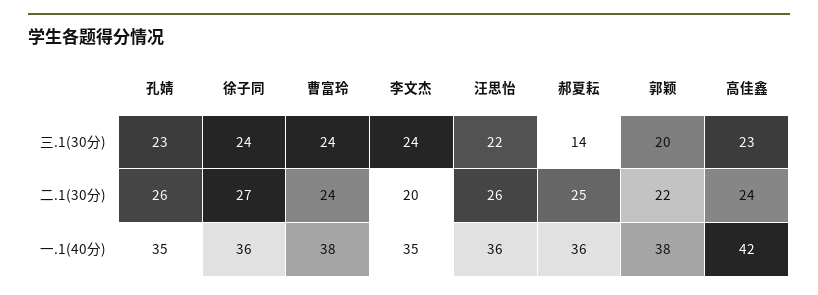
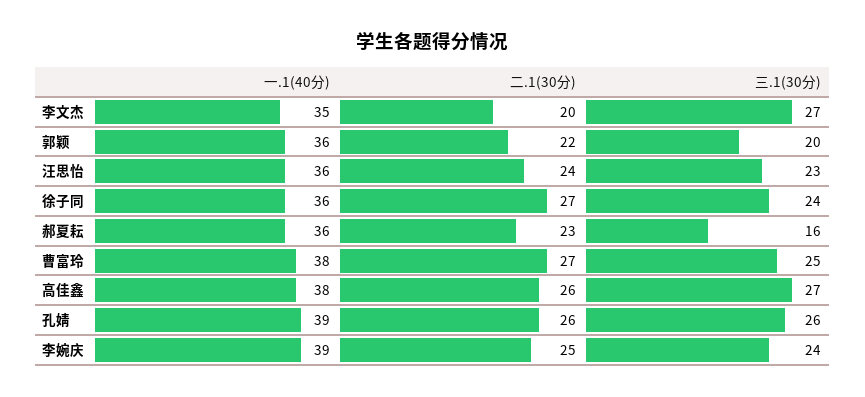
孔婧, 三.1(30分): 23 -> 26
曹富玲, 三.1(30分): 24 -> 25
李文杰, 三.1(30分): 24 -> 27
汪思怡, 三.1(30分): 22 -> 23
郝夏耘, 三.1(30分): 14 -> 16
高佳鑫, 三.1(30分): 23 -> 27
曹富玲, 二.1(30分): 24 -> 27
汪思怡, 二.1(30分): 26 -> 24
郝夏耘, 二.1(30分): 25 -> 23
高佳鑫, 二.1(30分): 24 -> 26
孔婧, 一.1(40分): 35 -> 39
郭颖, 一.1(40分): 38 -> 36
高佳鑫, 一.1(40分): 42 -> 38
李婉庆, 一.1(40分): none -> 39
李婉庆, 二.1(30分): none -> 25
李婉庆, 三.1(30分): none -> 24

